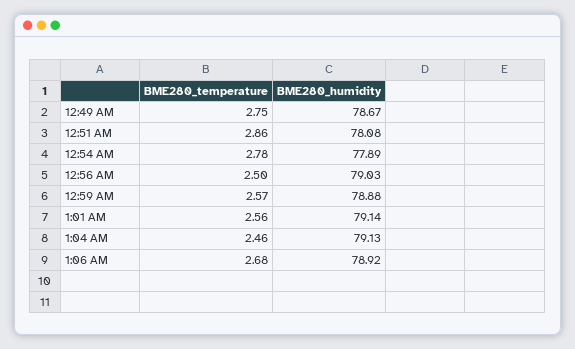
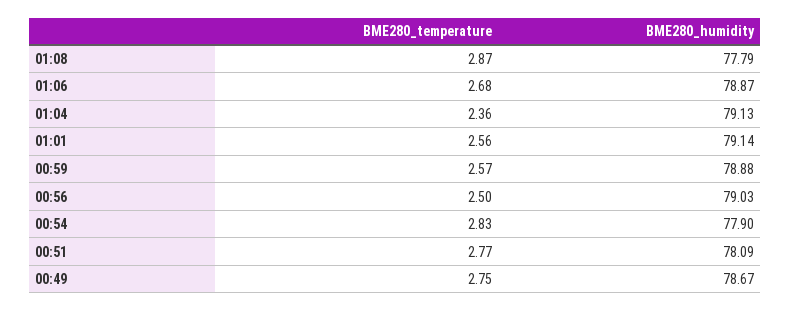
BME280_temperature, 12:51 AM: 2.86 -> 2.77
BME280_humidity, 12:51 AM: 78.08 -> 78.09
BME280_temperature, 12:54 AM: 2.78 -> 2.83
BME280_humidity, 12:54 AM: 77.89 -> 77.9
BME280_temperature, 1:04 AM: 2.46 -> 2.36
BME280_humidity, 1:06 AM: 78.92 -> 78.87
BME280_temperature, 01:08: none -> 2.87
BME280_humidity, 01:08: none -> 77.79

